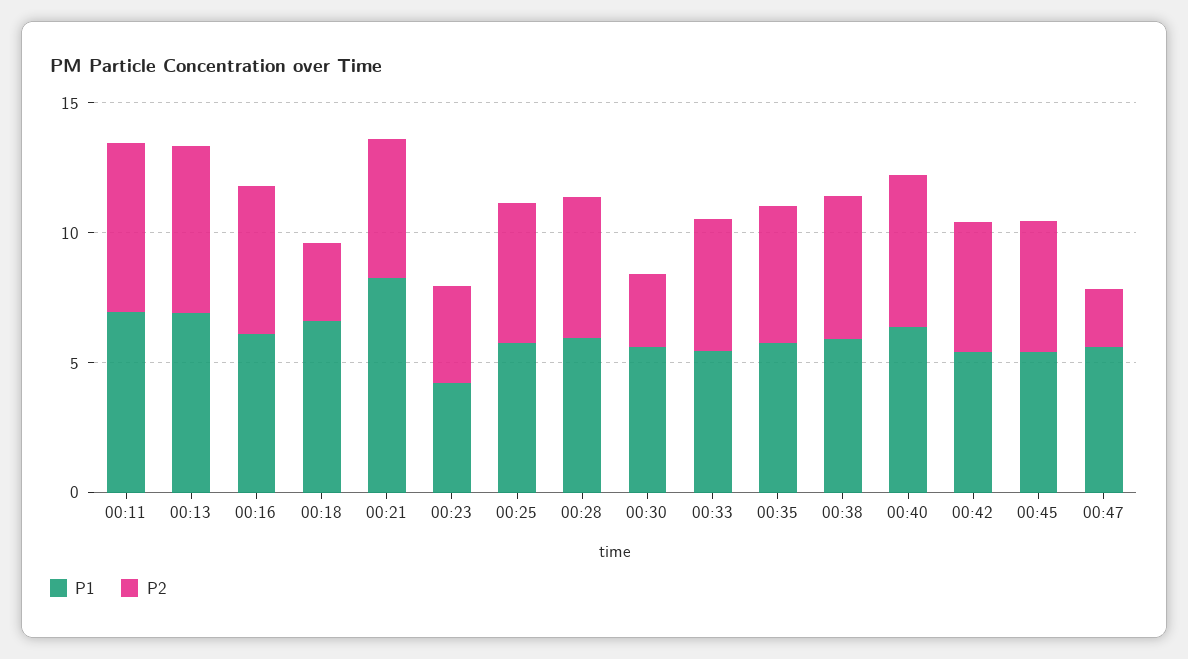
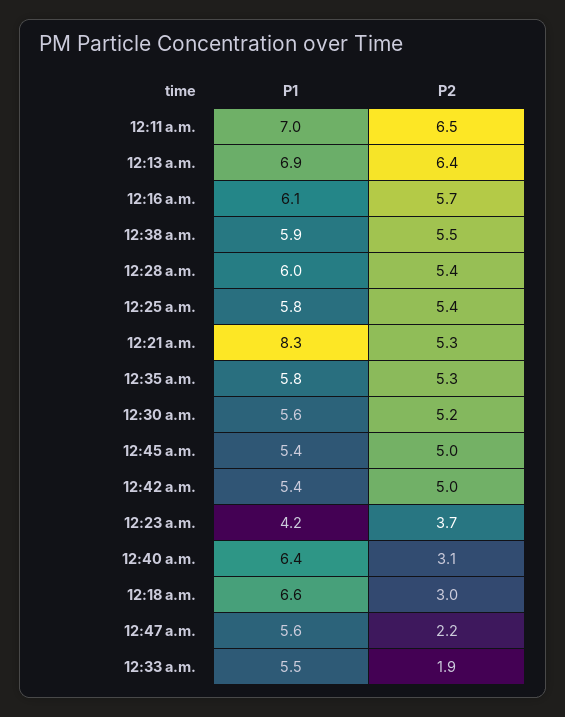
P2, 00:30: 3 -> 5.2
P2, 00:33: 5 -> 1.9
P2, 00:40: 6 -> 3.1

